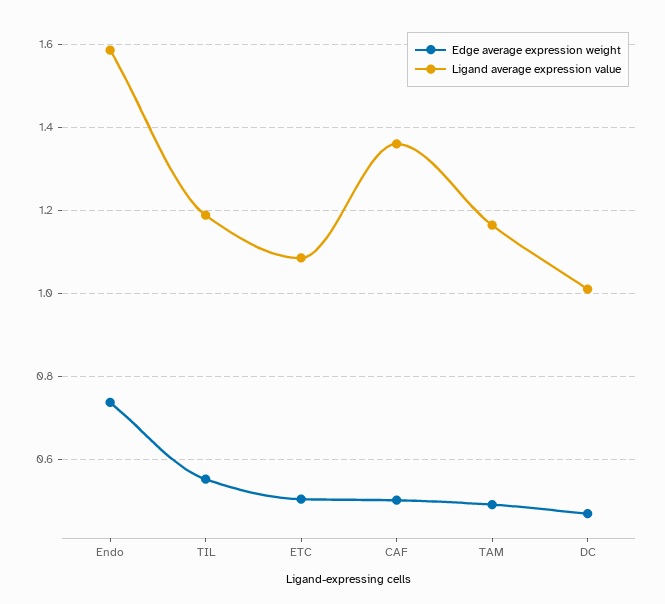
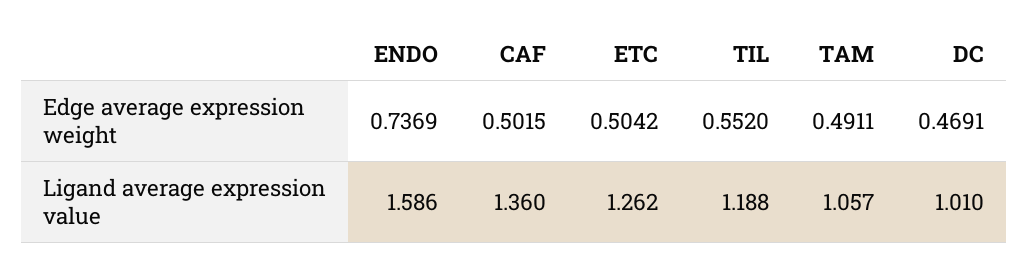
Ligand average expression value, ETC: 1.08 -> 1.262
Ligand average expression value, TAM: 1.16 -> 1.057

